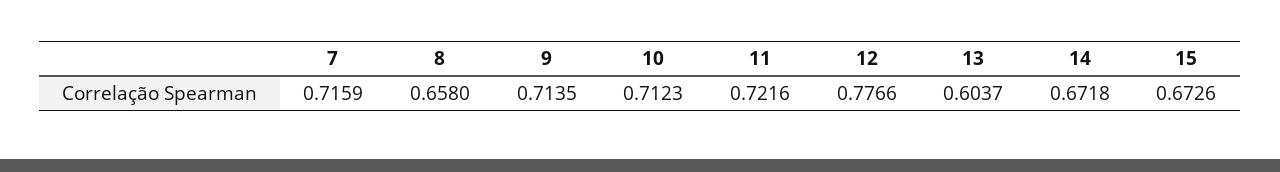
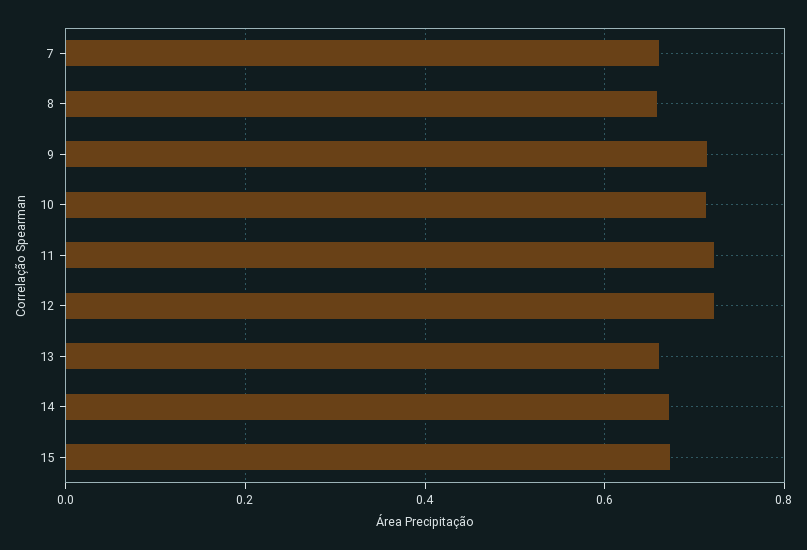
7: 0.7159 -> 0.66
12: 0.7766 -> 0.72
13: 0.6037 -> 0.66

